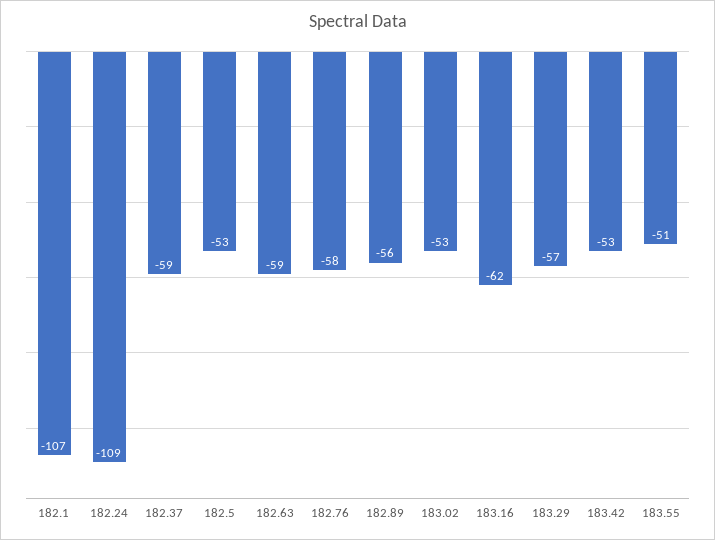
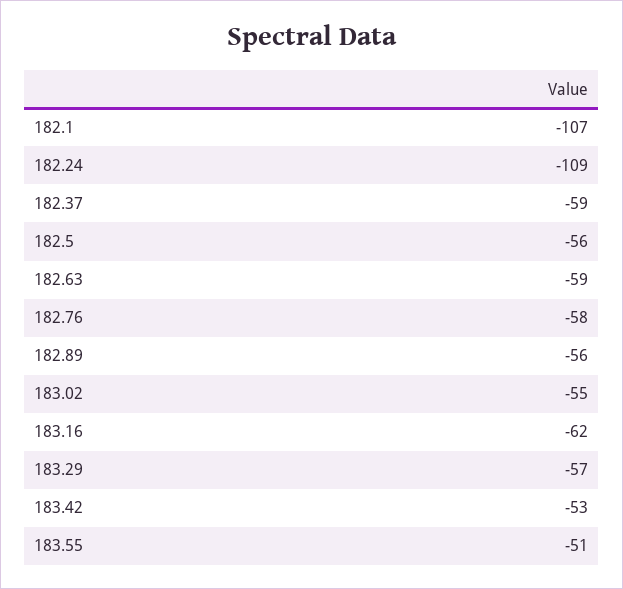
182.5: -53 -> -56
183.02: -53 -> -55

